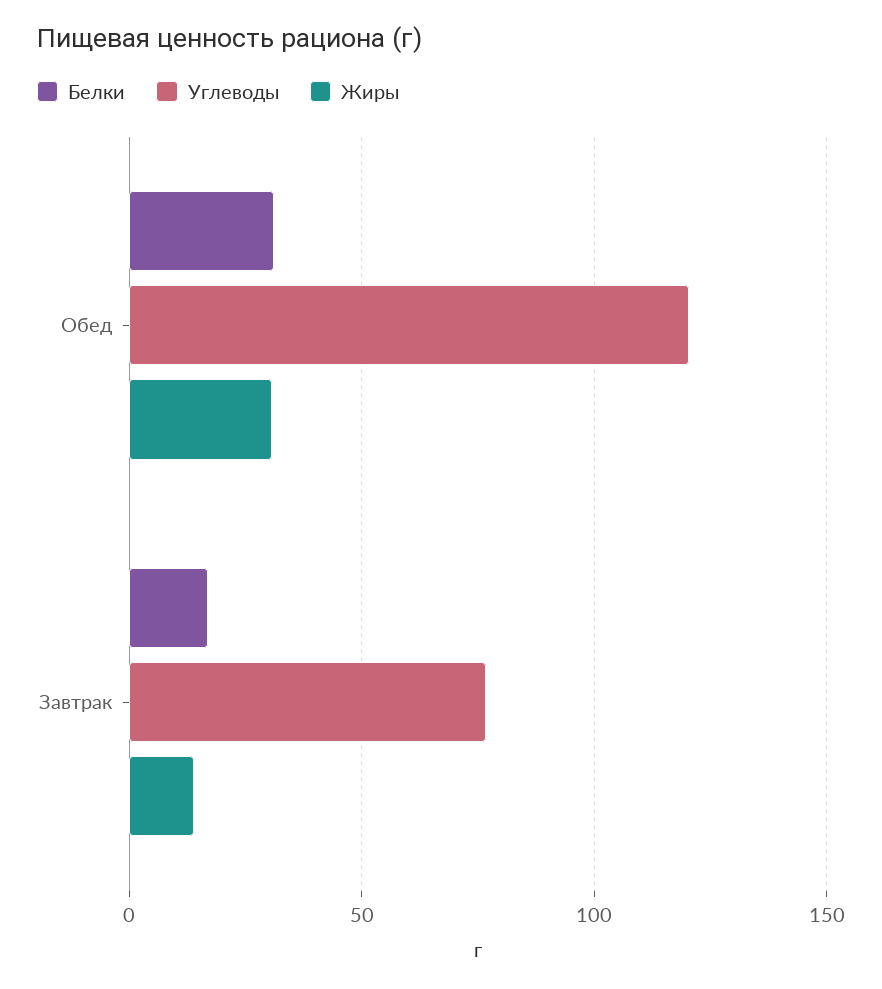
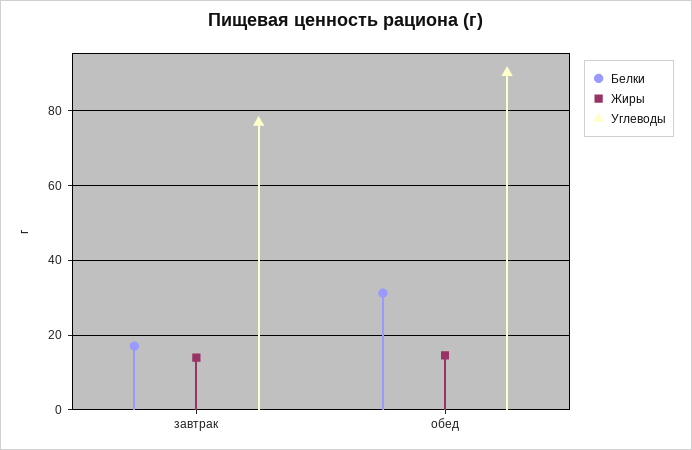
Углеводы, Обед: 120 -> 90
Жиры, Обед: 30 -> 14

